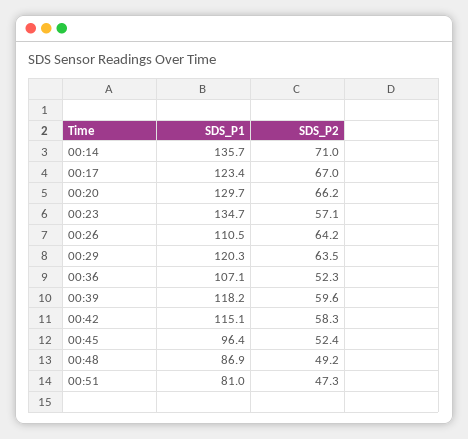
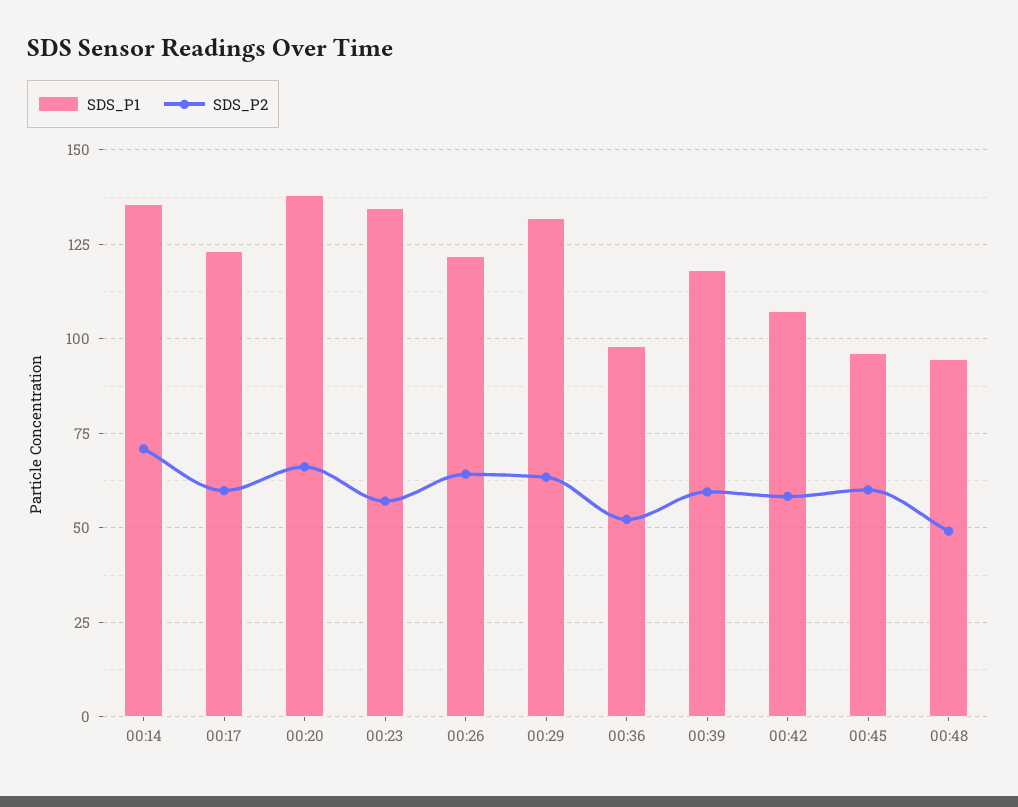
SDS_P2, 00:17: 67 -> 60
SDS_P1, 00:20: 129.7 -> 137.5
SDS_P1, 00:26: 110.5 -> 122.5
SDS_P1, 00:29: 120.3 -> 132.5
SDS_P1, 00:36: 107.1 -> 97.5
SDS_P1, 00:42: 115.1 -> 107.5
SDS_P2, 00:45: 52.4 -> 60
SDS_P1, 00:48: 86.9 -> 95
SDS_P1, 00:51: 81 -> none
SDS_P2, 00:51: 47.3 -> none

